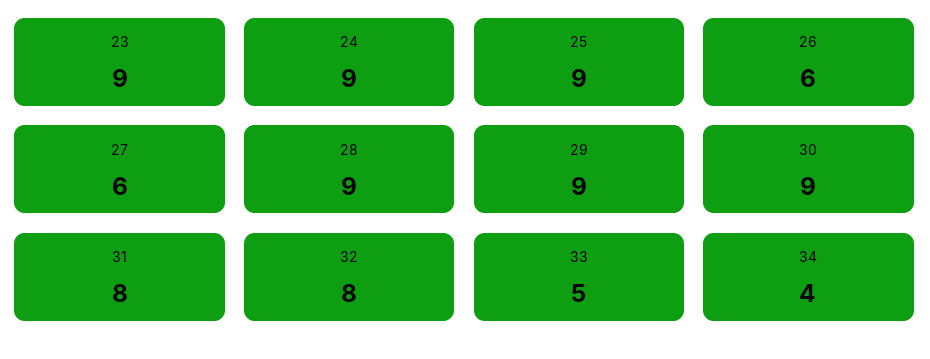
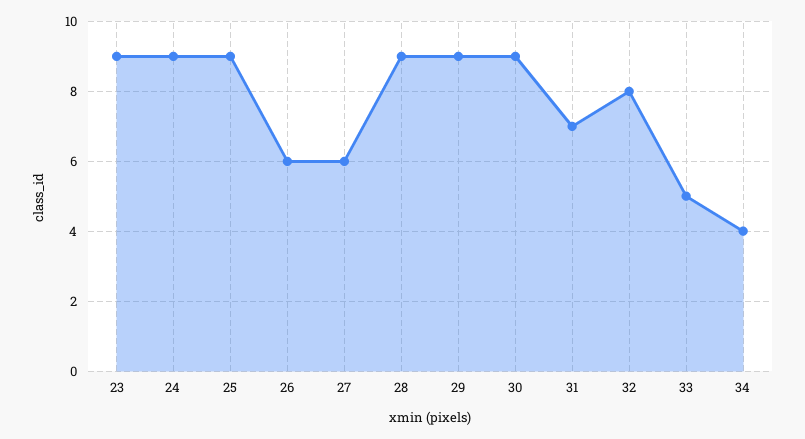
31: 8 -> 7

